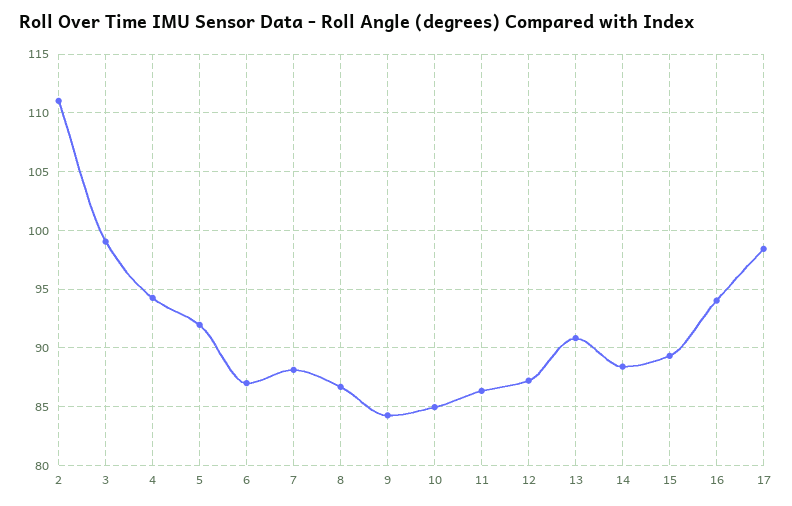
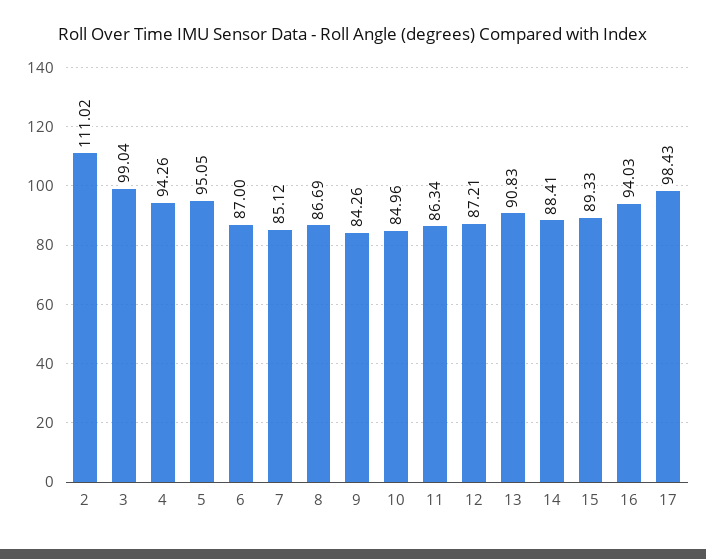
5: 92 -> 95.05
7: 88 -> 85.12

